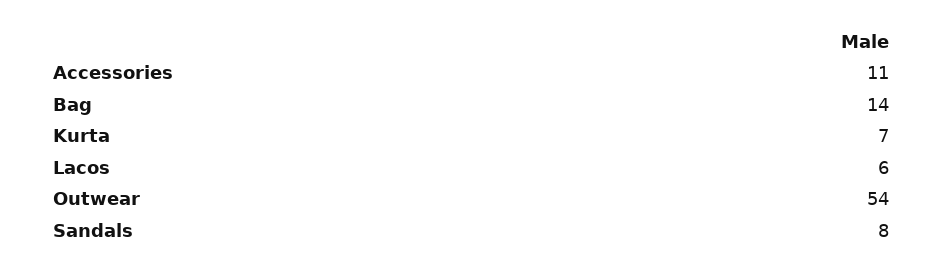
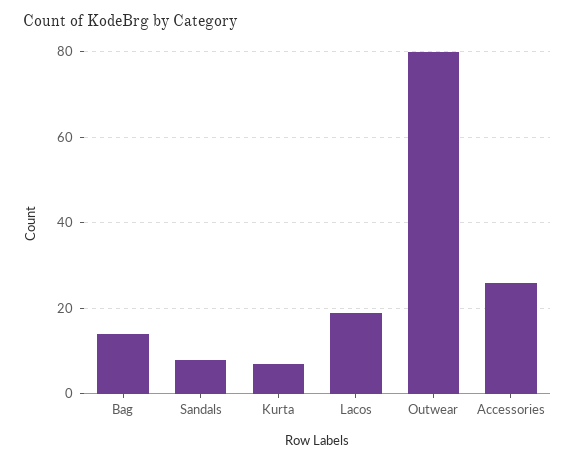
Accessories: 11 -> 25
Lacos: 6 -> 20
Outwear: 54 -> 80

